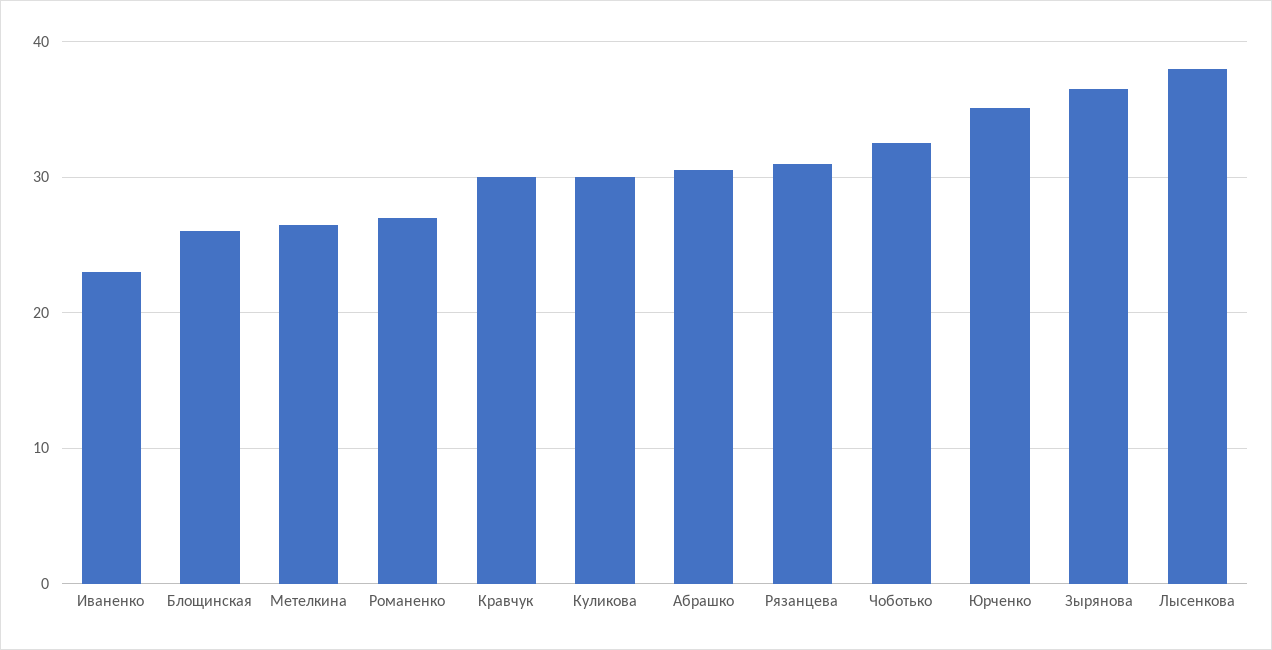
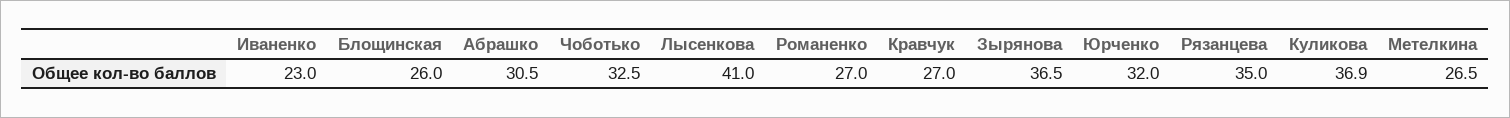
Кравчук: 30 -> 27
Куликова: 30 -> 36.9
Рязанцева: 31 -> 35
Юрченко: 35 -> 32
Лысенкова: 38 -> 41

